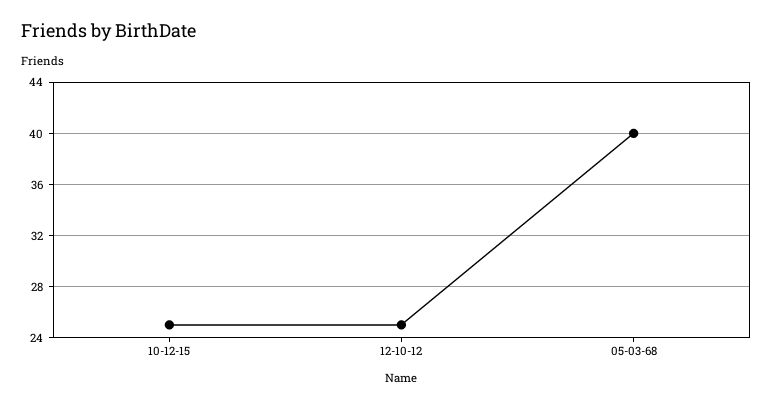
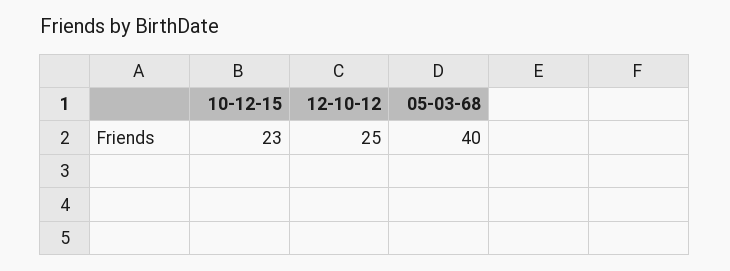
10-12-15: 25 -> 23

